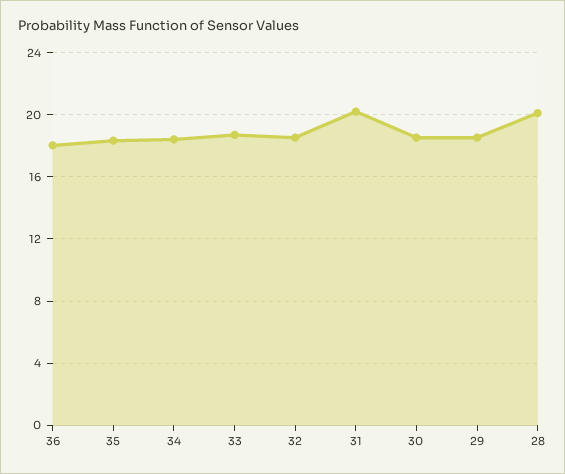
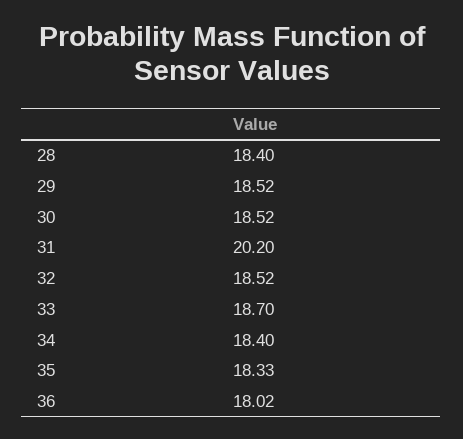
28: 20 -> 18.4

